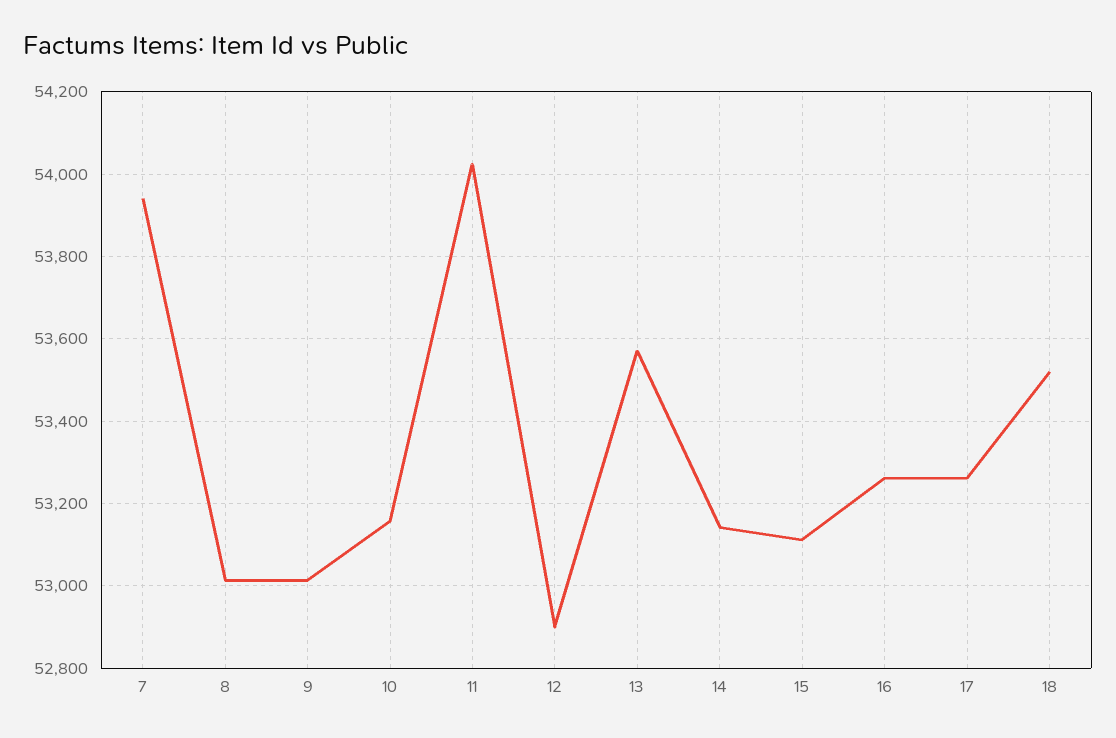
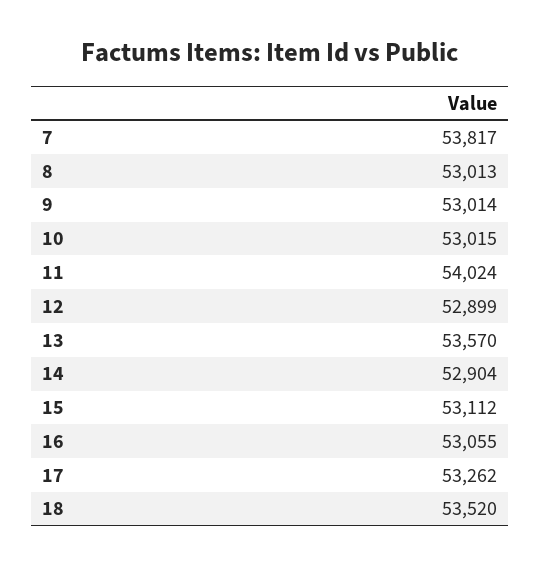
7: 53940 -> 53817
10: 53160 -> 53015
14: 53140 -> 52904
16: 53260 -> 53055

